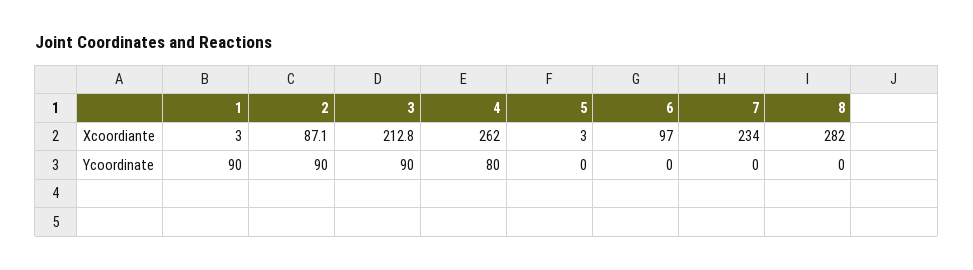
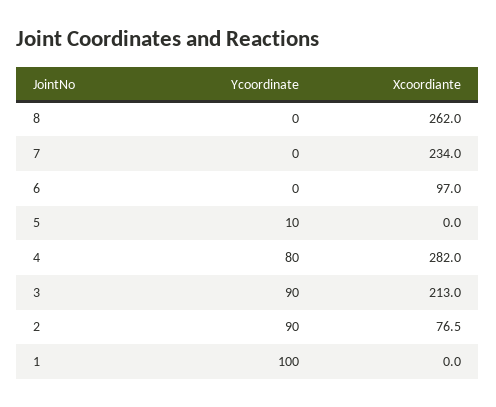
1, Xcoordiante: 3 -> 0
2, Xcoordiante: 87.1 -> 76.5
3, Xcoordiante: 212.8 -> 213
4, Xcoordiante: 262 -> 282
5, Xcoordiante: 3 -> 0
8, Xcoordiante: 282 -> 262
1, Ycoordinate: 90 -> 100
5, Ycoordinate: 0 -> 10

